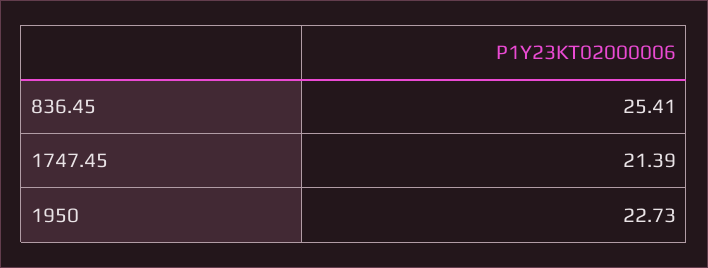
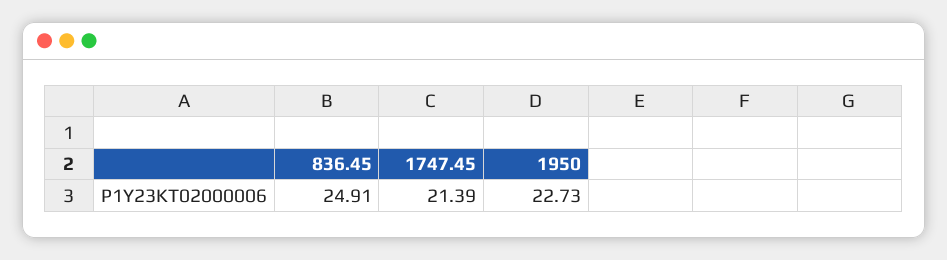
836.45: 25.41 -> 24.91

